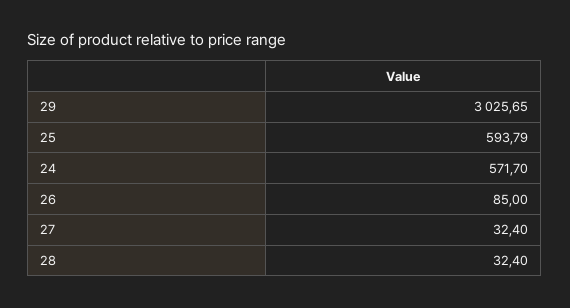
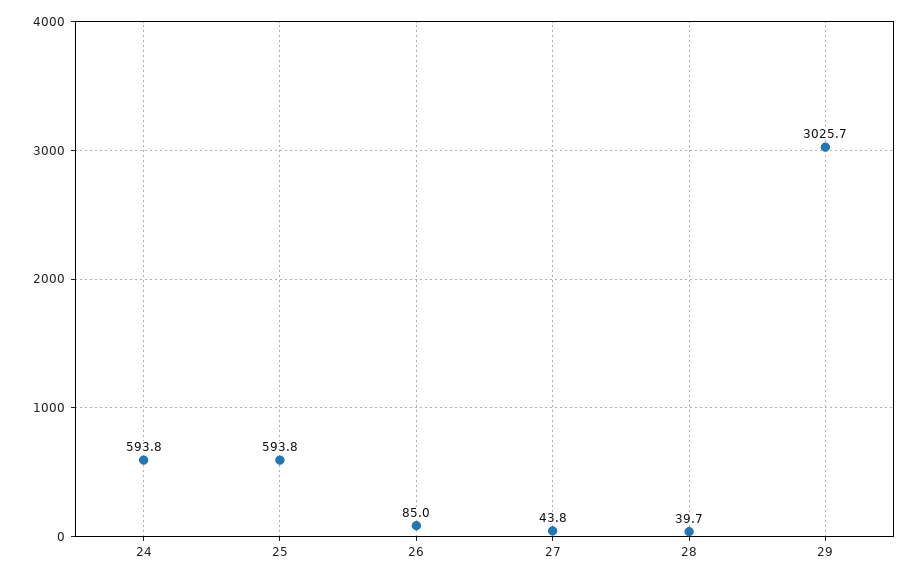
24: 571.7 -> 593.8
27: 32.4 -> 43.8
28: 32.4 -> 39.7

